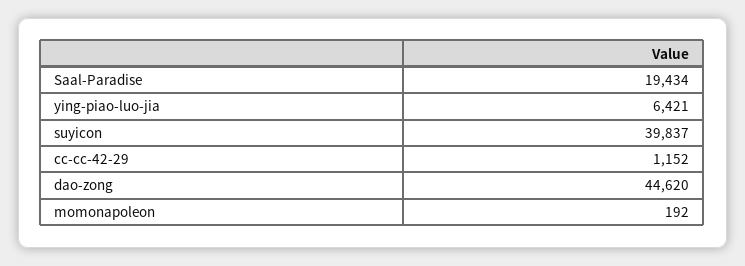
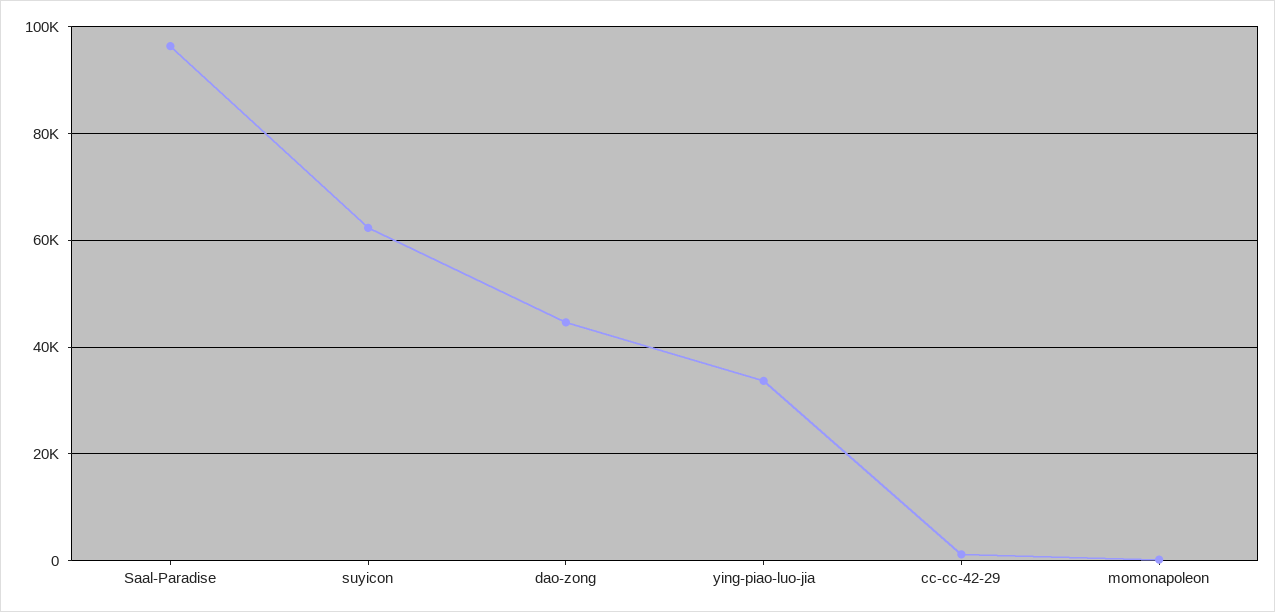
Saal-Paradise: 19434 -> 96000
ying-piao-luo-jia: 6421 -> 34000
suyicon: 39837 -> 62000

